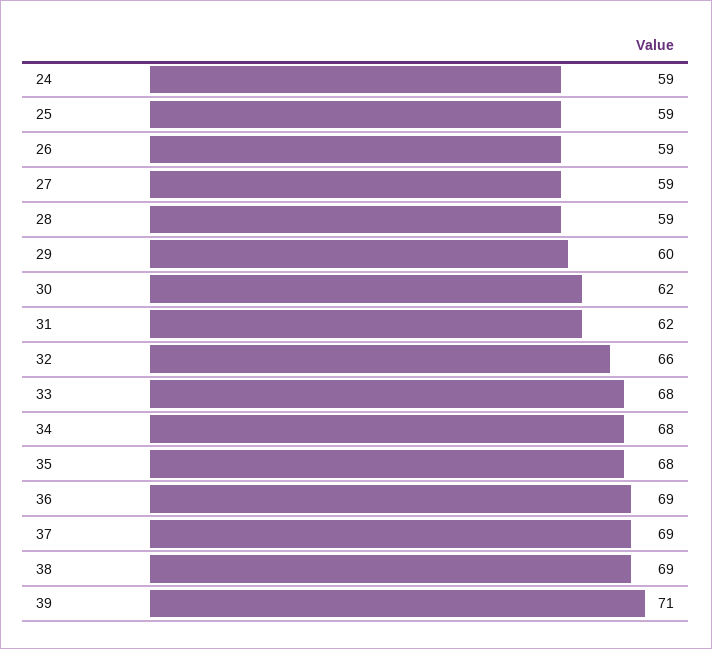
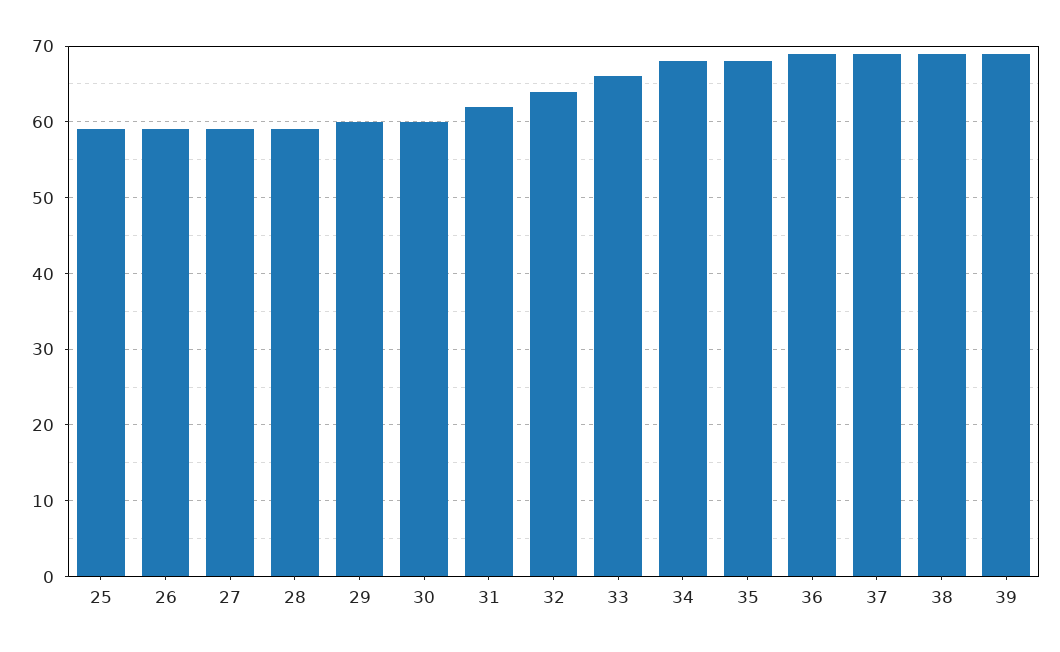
24: 59 -> none
30: 62 -> 60
32: 66 -> 64
33: 68 -> 66
39: 71 -> 69

